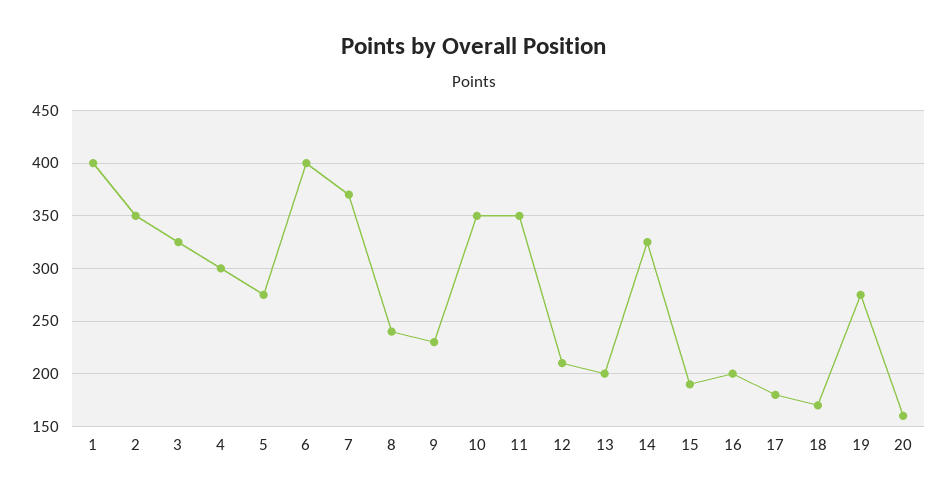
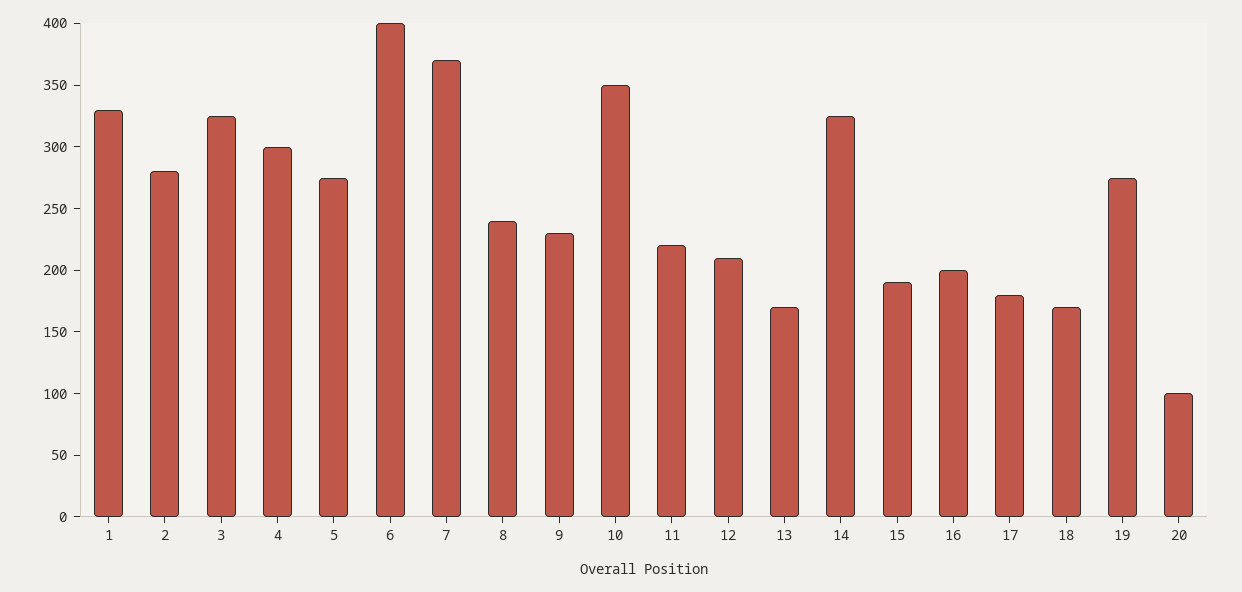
1: 400 -> 330
2: 350 -> 280
11: 350 -> 220
13: 200 -> 170
20: 160 -> 100

